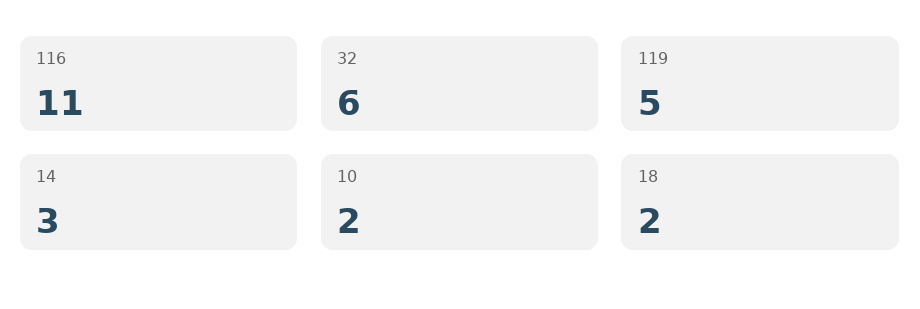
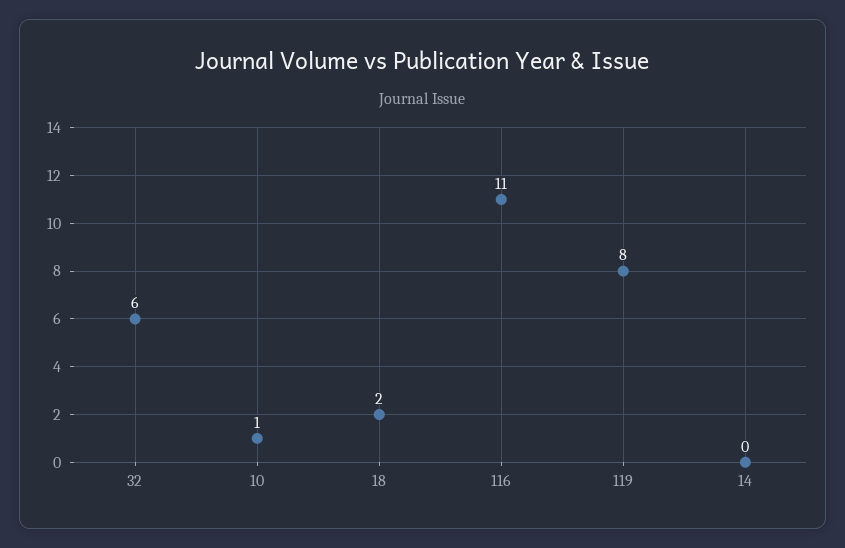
119: 5 -> 8
14: 3 -> 0
10: 2 -> 1

